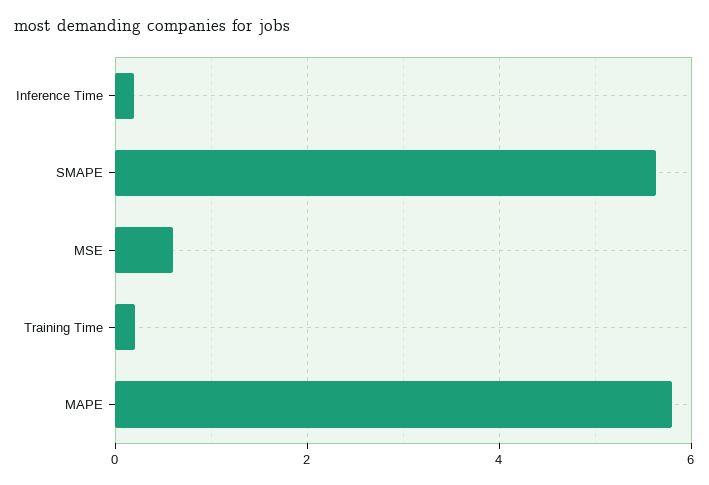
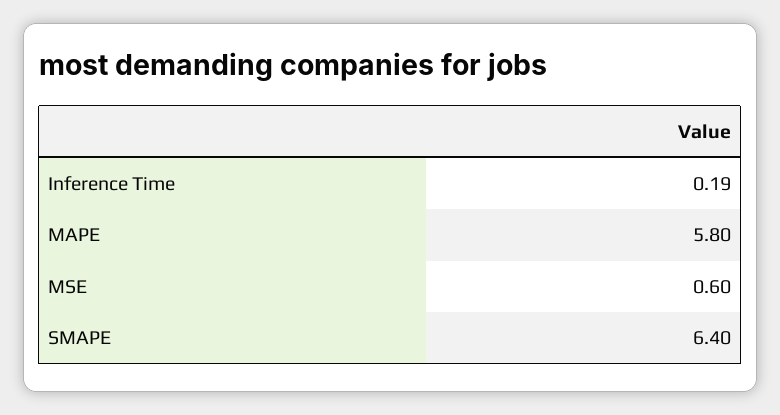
SMAPE: 5.6 -> 6.4
Training Time: 0.2 -> none

